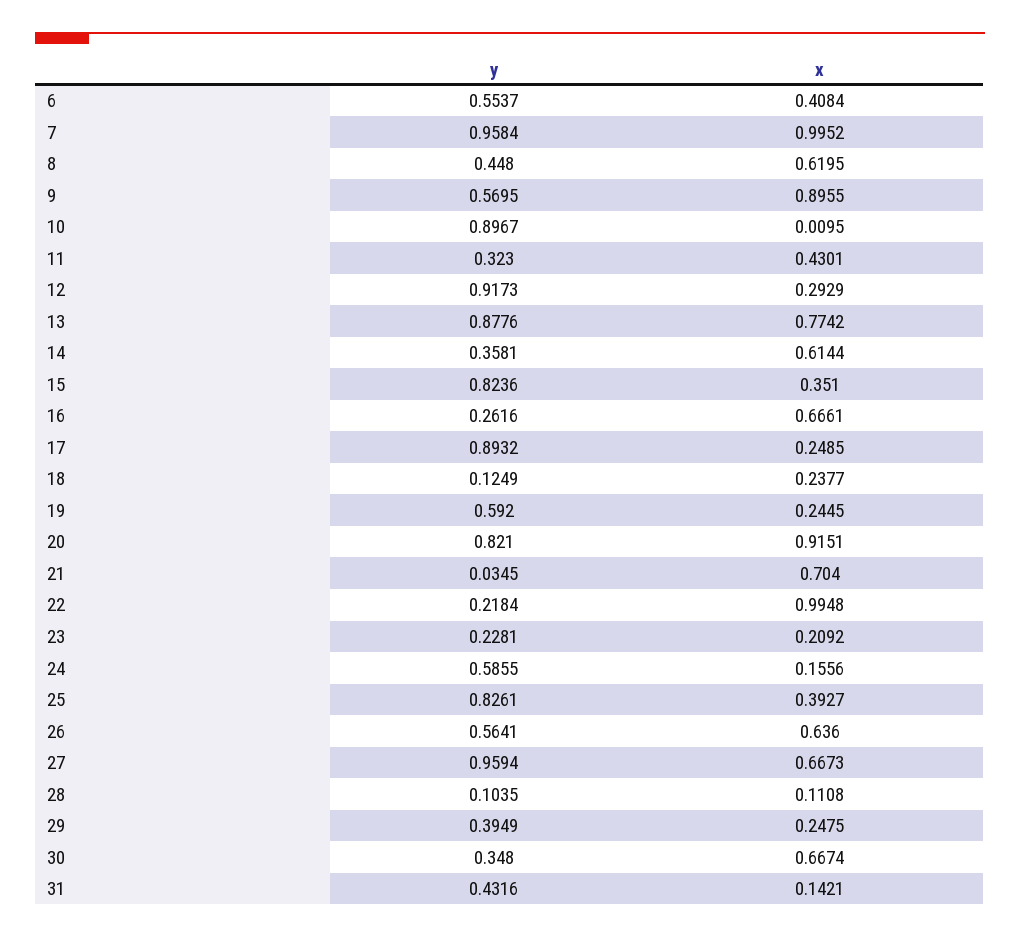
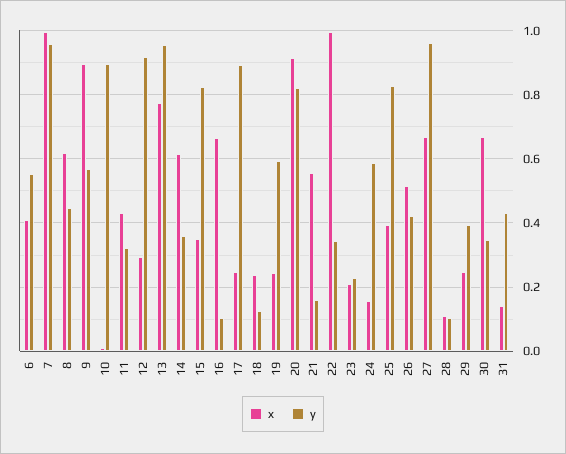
y, 13: 0.8776 -> 0.96
y, 16: 0.2616 -> 0.1
y, 21: 0.0345 -> 0.16
x, 21: 0.704 -> 0.56
y, 22: 0.2184 -> 0.34
y, 26: 0.5641 -> 0.42
x, 26: 0.636 -> 0.52

